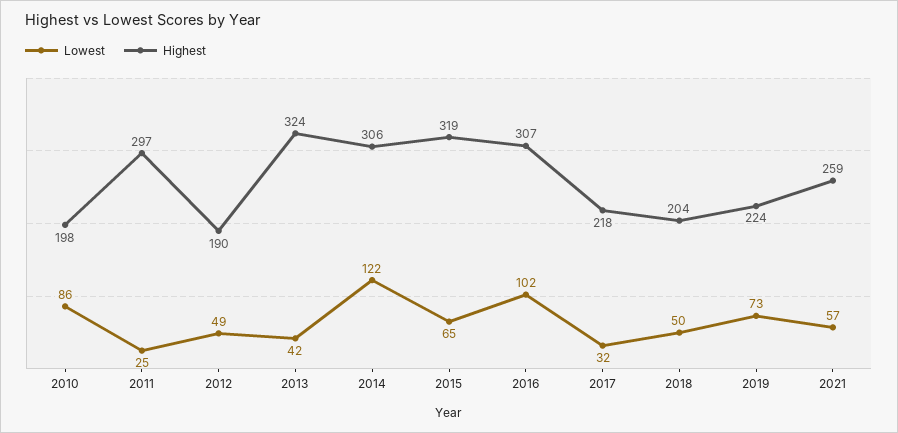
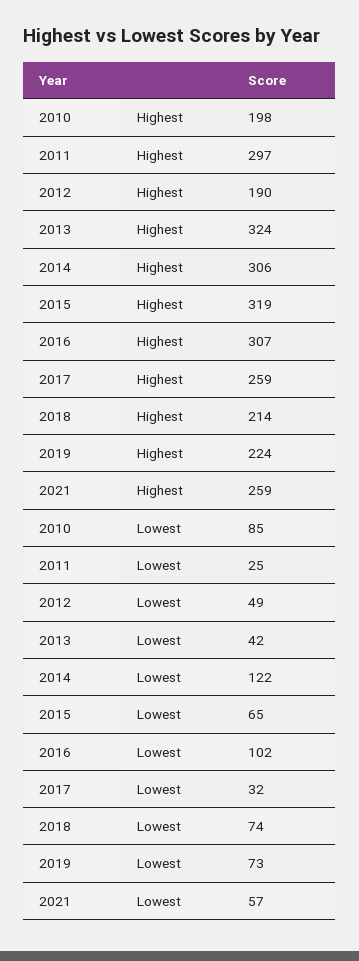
Lowest, 2010: 86 -> 85
Highest, 2017: 218 -> 259
Lowest, 2018: 50 -> 74
Highest, 2018: 204 -> 214

